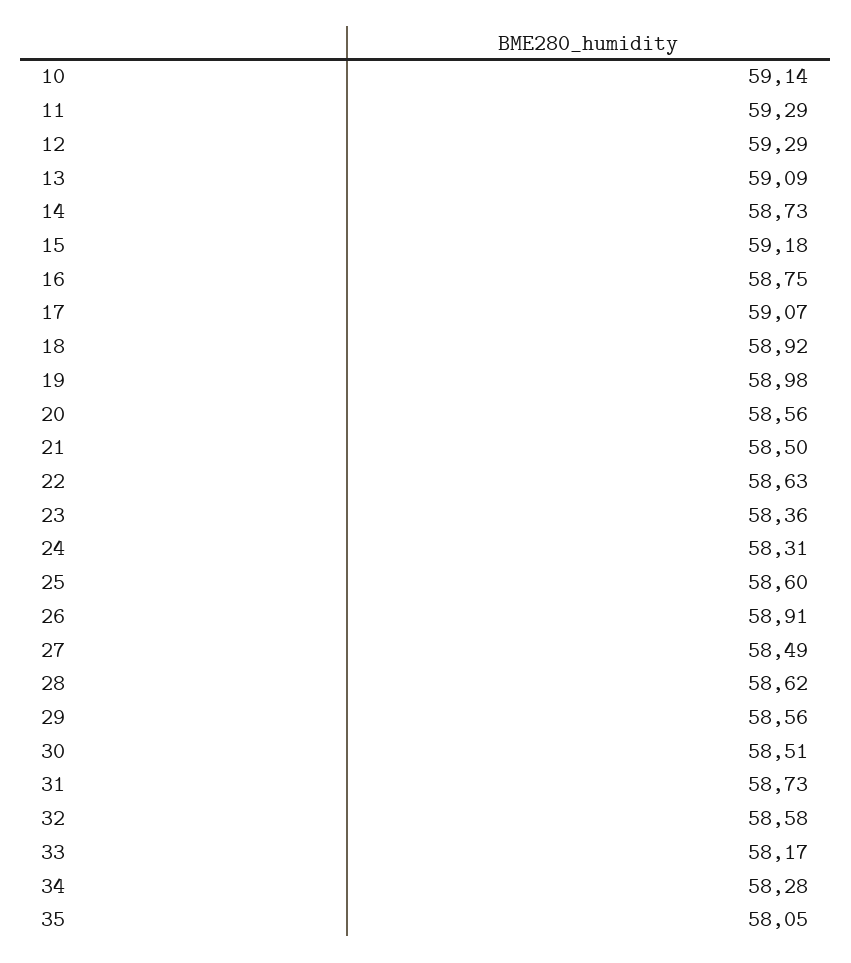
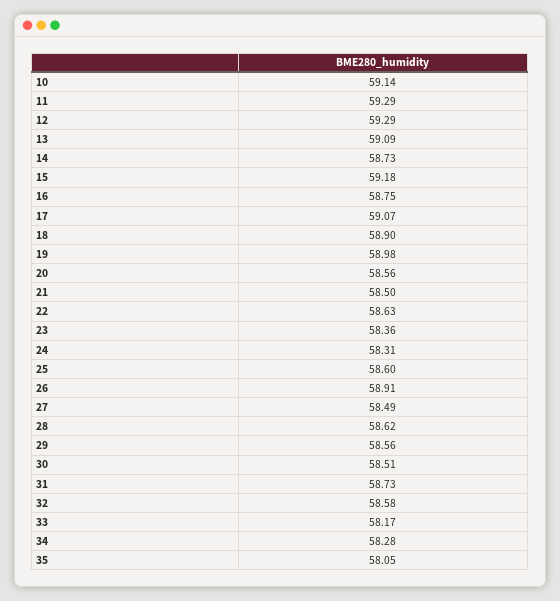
18: 58.92 -> 58.9

